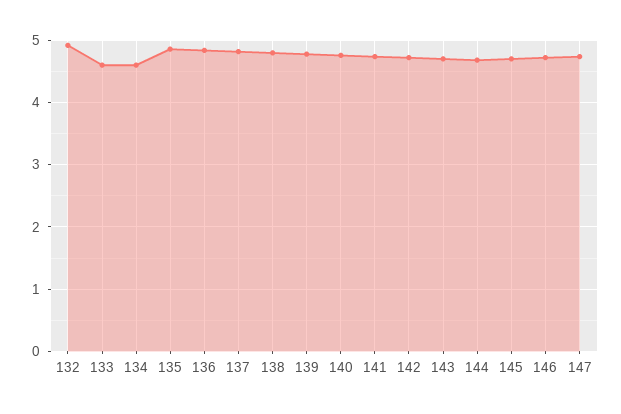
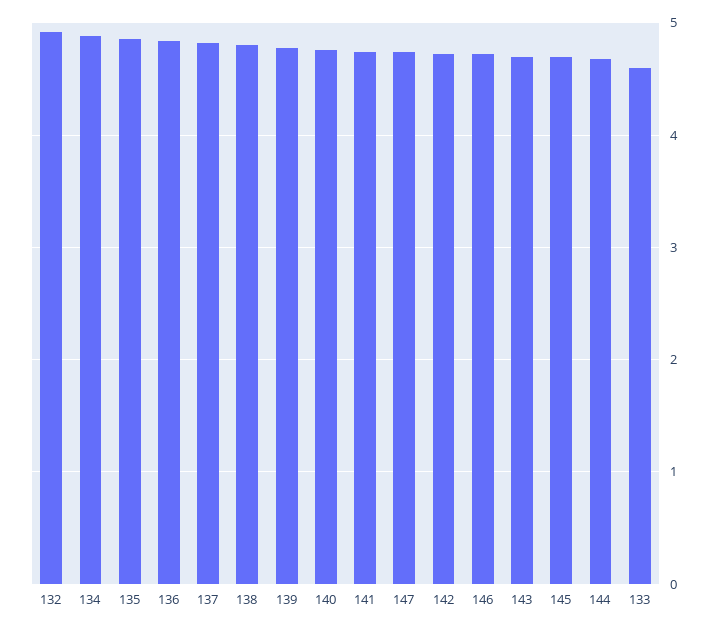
134: 4.6 -> 4.9

